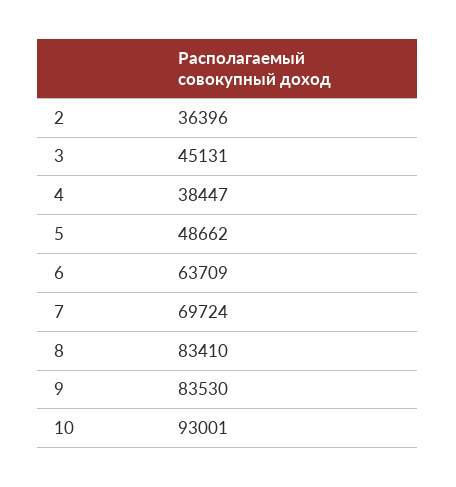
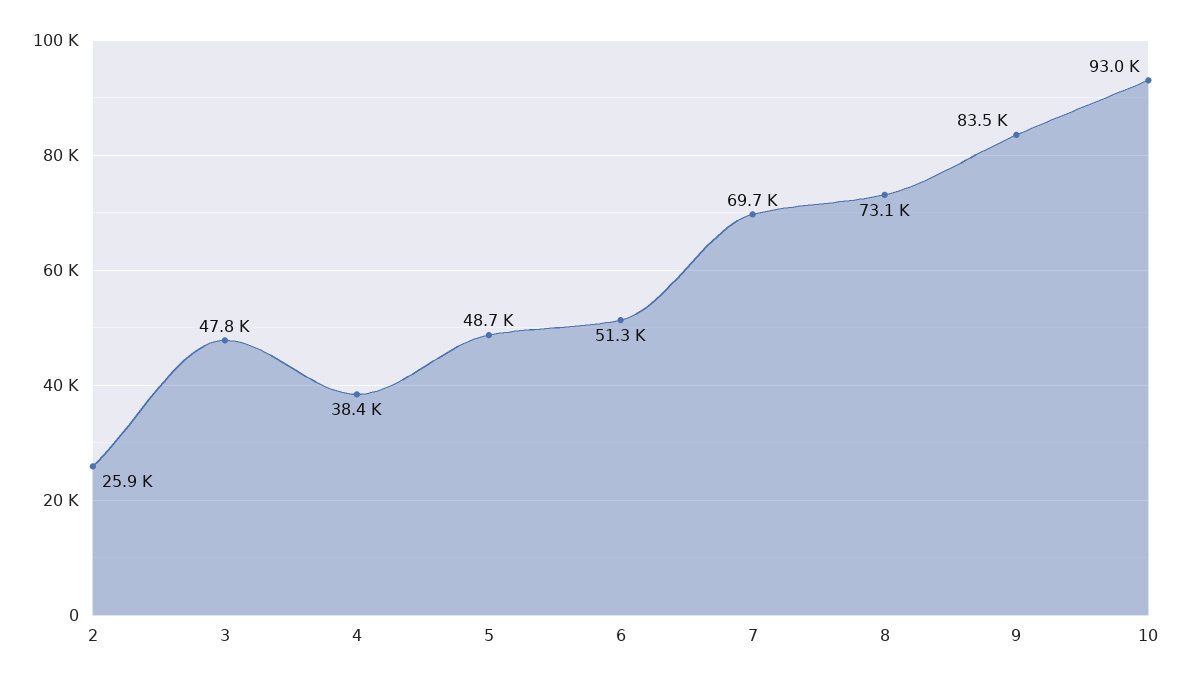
2: 36396 -> 25900
3: 45131 -> 47800
6: 63709 -> 51300
8: 83410 -> 73100

